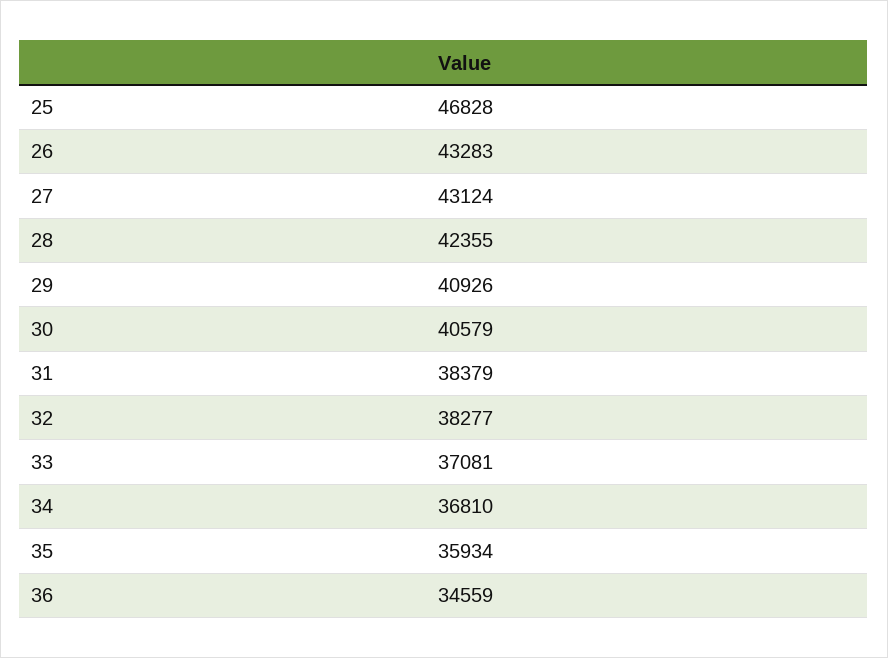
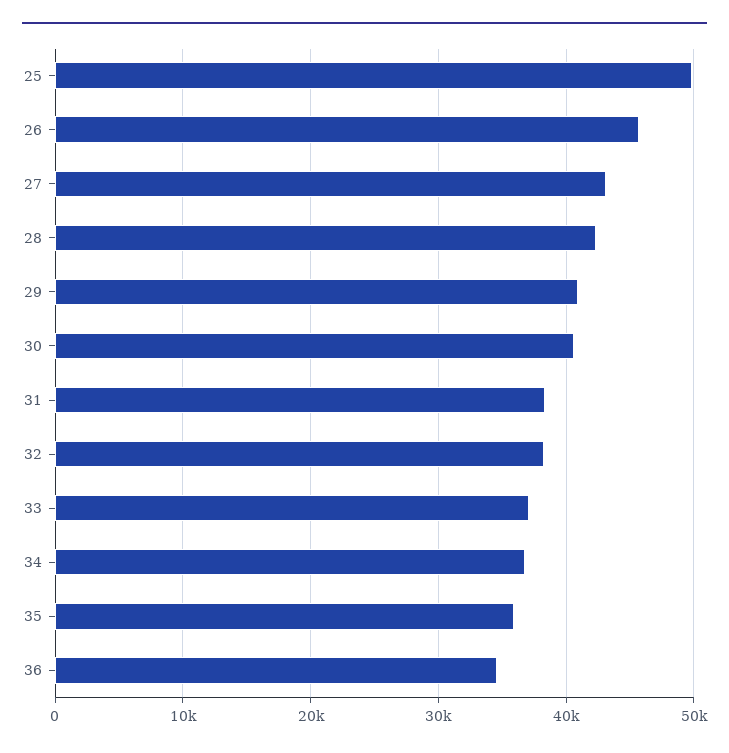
25: 46828 -> 50000
26: 43283 -> 46000

